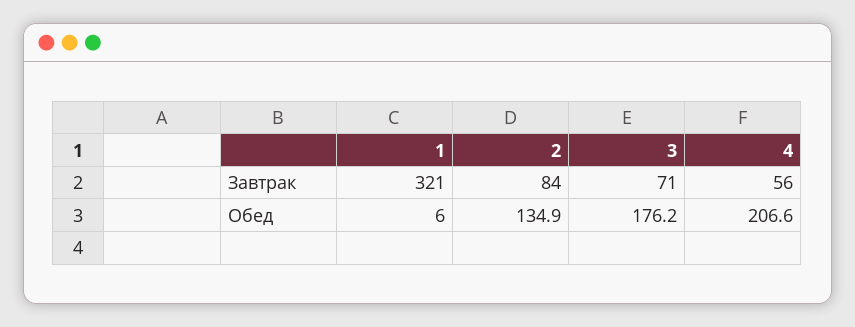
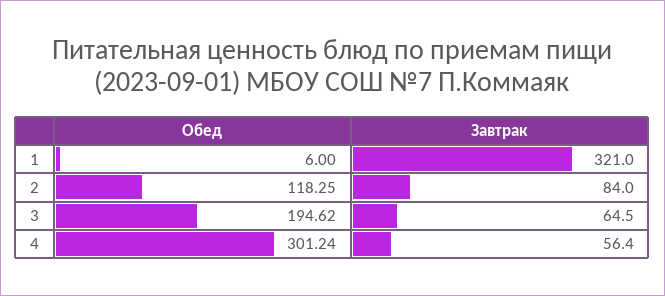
3, Завтрак: 71 -> 64.5
2, Обед: 134.9 -> 118.25
3, Обед: 176.2 -> 194.62
4, Обед: 206.6 -> 301.24

